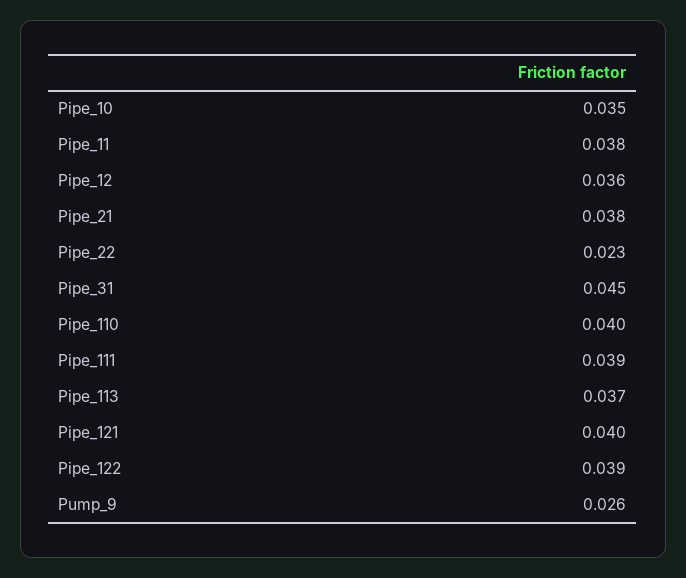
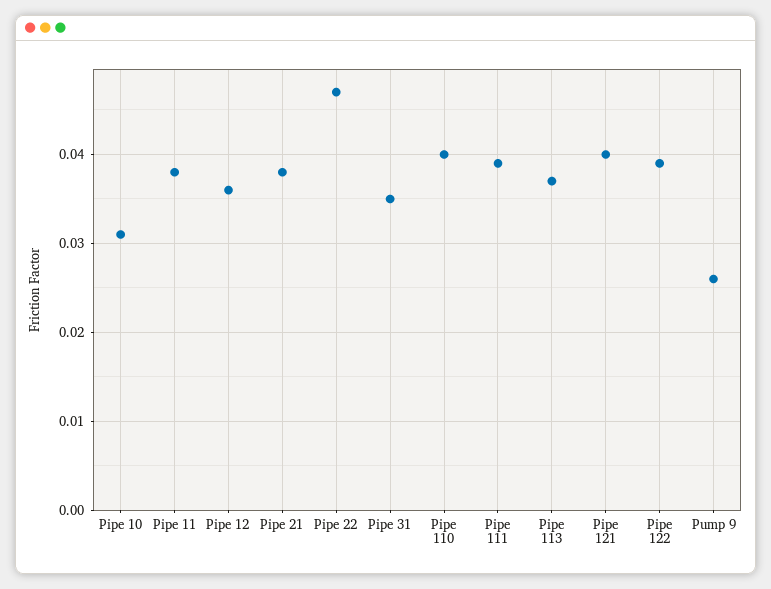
Pipe_10: 0.035 -> 0.031
Pipe_22: 0.023 -> 0.047
Pipe_31: 0.045 -> 0.035

